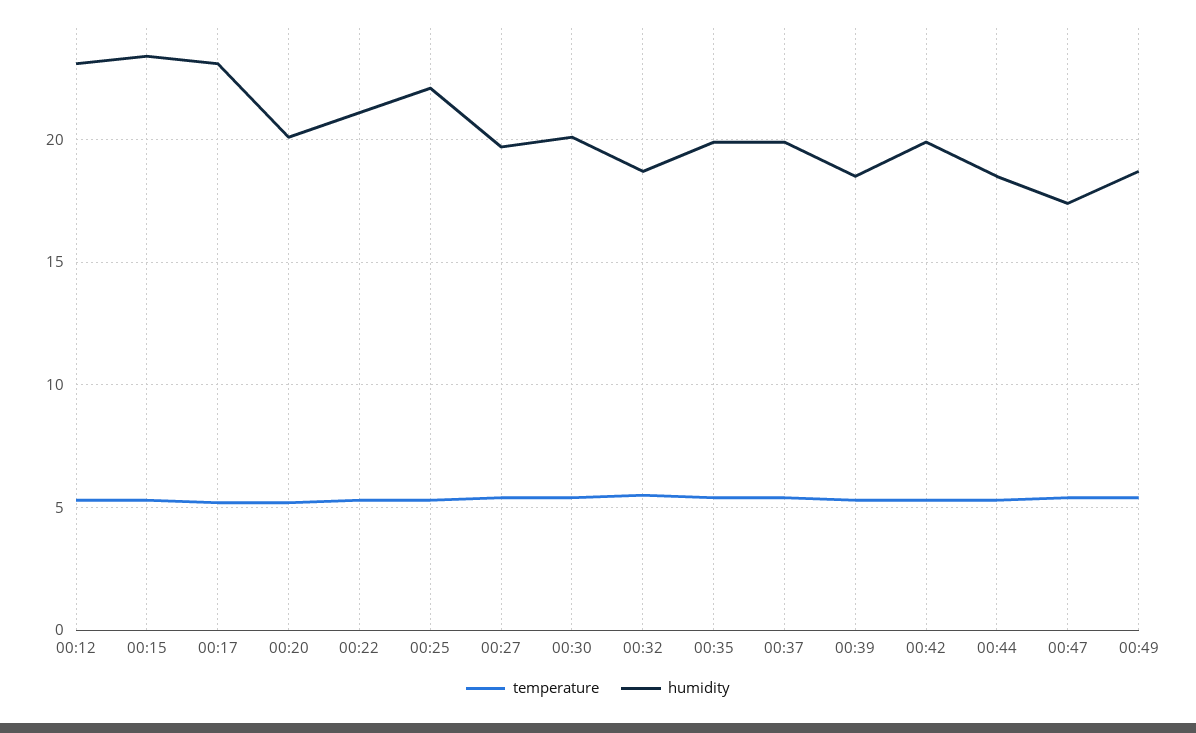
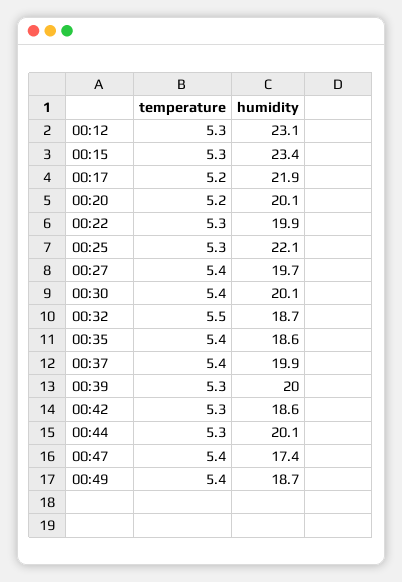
humidity, 00:17: 23 -> 21.9
humidity, 00:22: 21 -> 19.9
humidity, 00:35: 20 -> 18.6
humidity, 00:39: 18.5 -> 20
humidity, 00:42: 20 -> 18.6
humidity, 00:44: 18.5 -> 20.1

